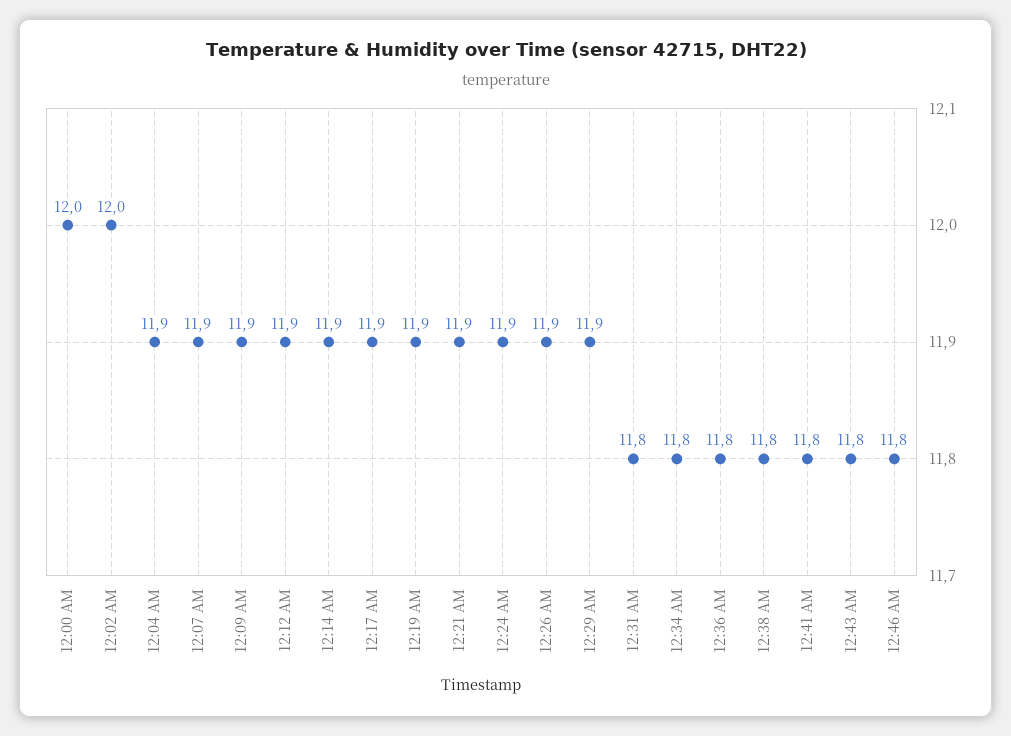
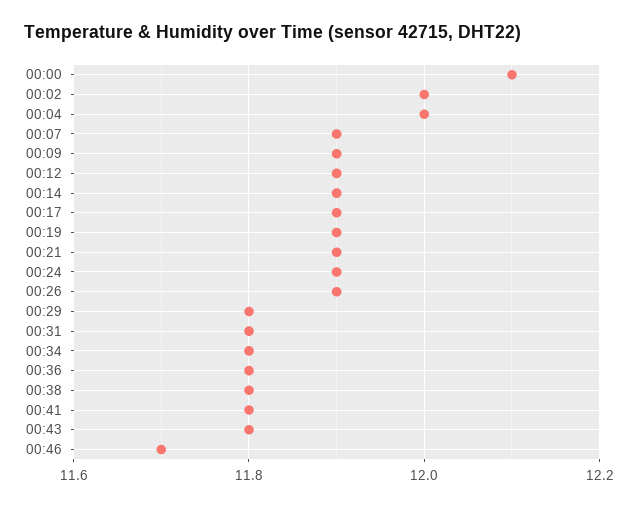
12:00 AM: 12 -> 12.1
12:04 AM: 11.9 -> 12
12:29 AM: 11.9 -> 11.8
12:46 AM: 11.8 -> 11.7

